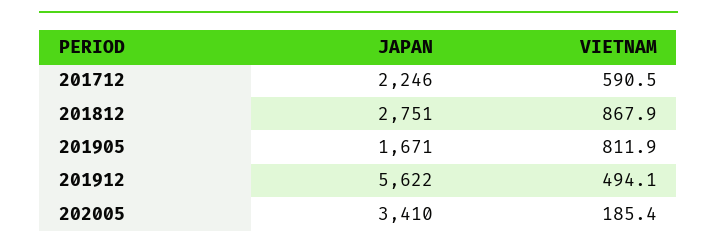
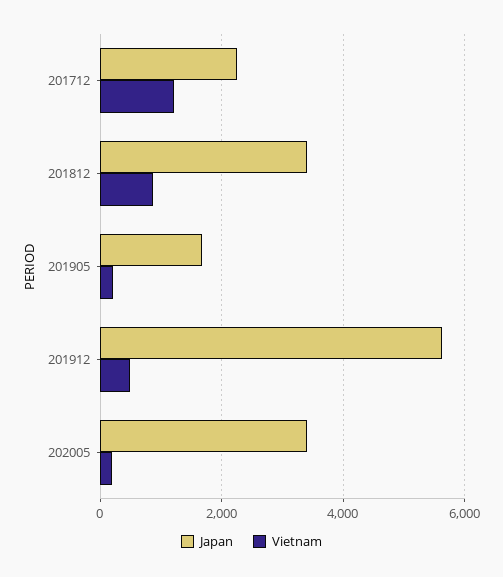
VIETNAM, 201712: 590.5 -> 1200
JAPAN, 201812: 2751 -> 3400
VIETNAM, 201905: 811.9 -> 200

